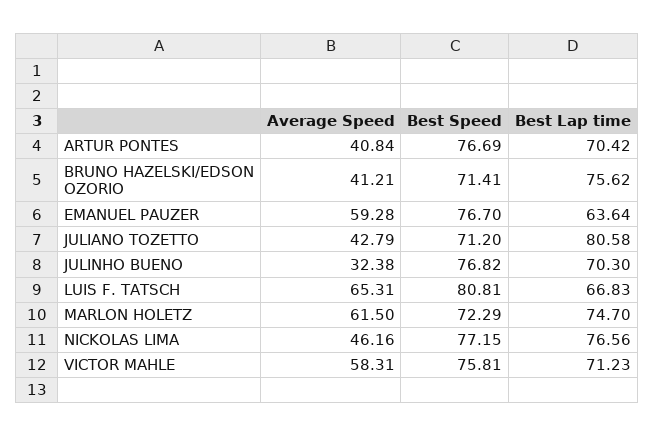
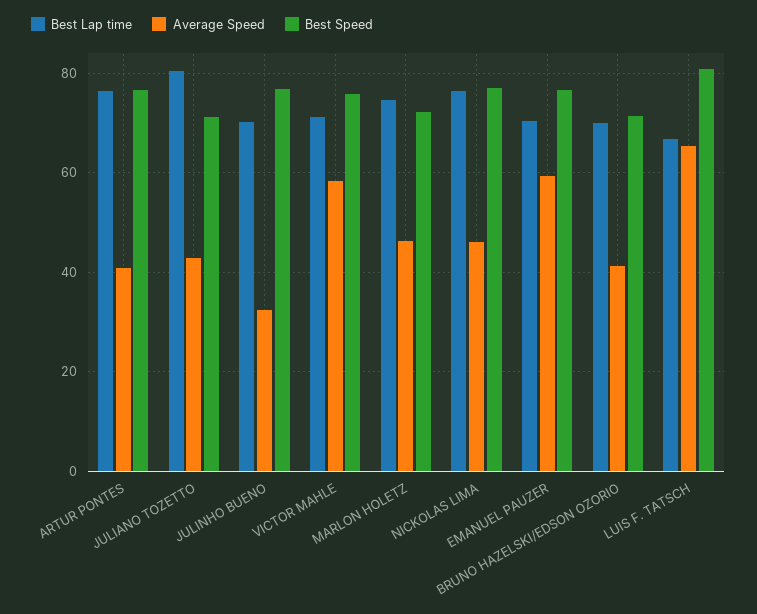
Best Lap time, ARTUR PONTES: 70.42 -> 76
Best Lap time, BRUNO HAZELSKI/EDSON OZORIO: 75.62 -> 70
Best Lap time, EMANUEL PAUZER: 63.64 -> 70
Average Speed, MARLON HOLETZ: 61.5 -> 46

